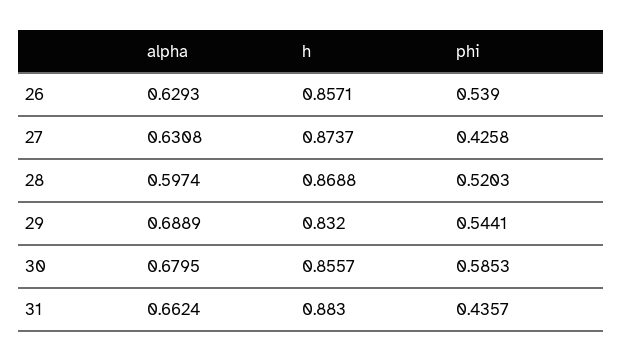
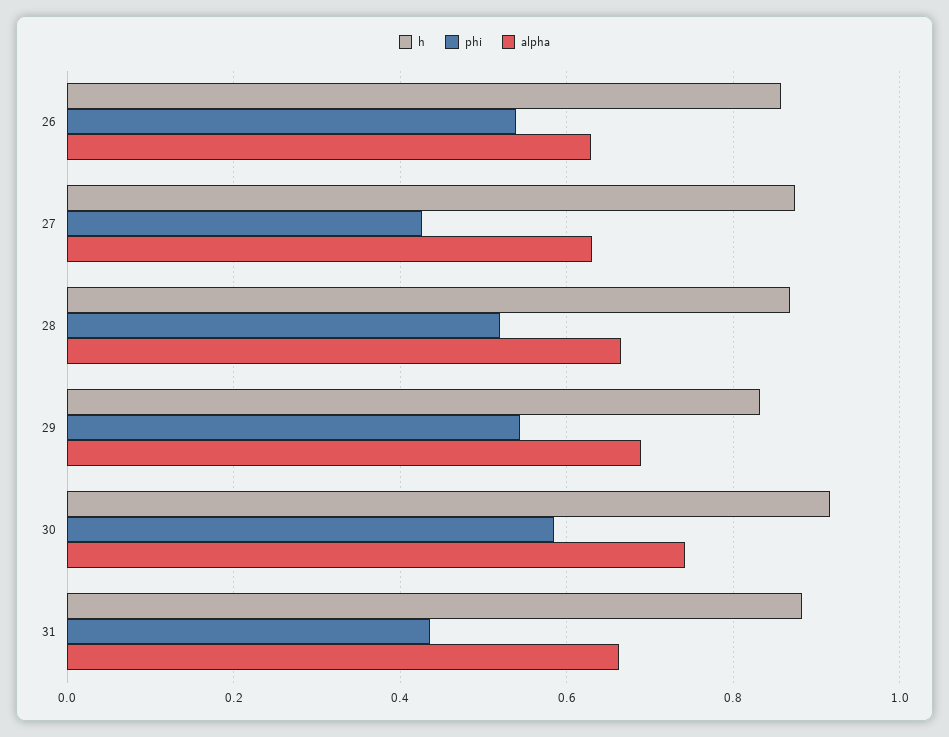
alpha, 28: 0.5974 -> 0.66
alpha, 30: 0.6795 -> 0.74
h, 30: 0.8557 -> 0.92

